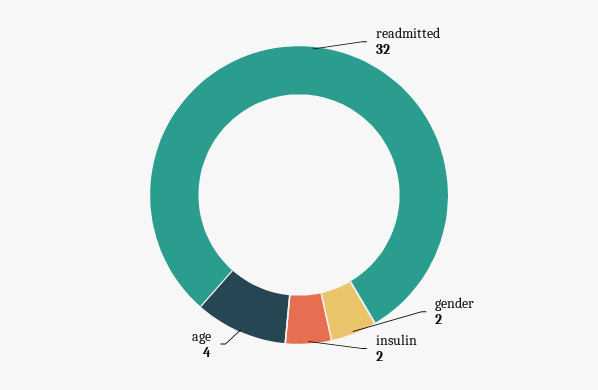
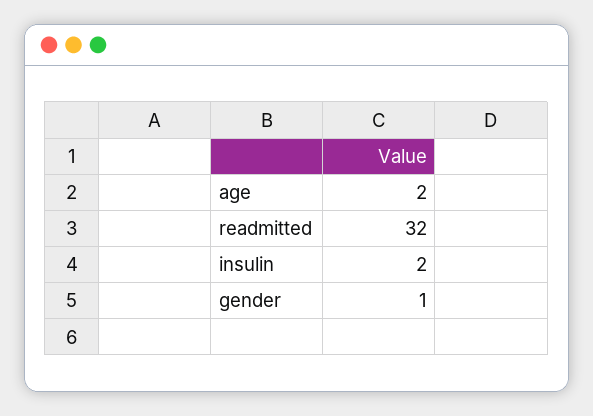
gender: 2 -> 1
age: 4 -> 2

